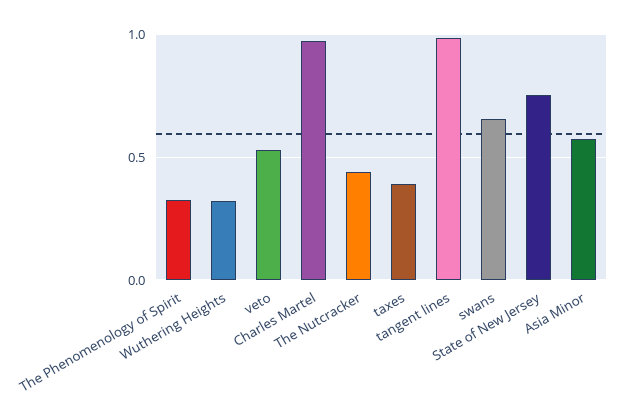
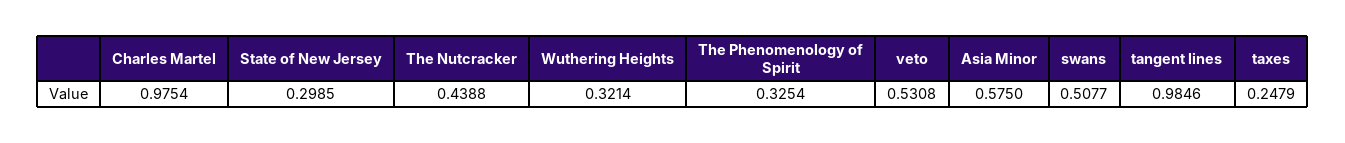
taxes: 0.4 -> 0.2479
swans: 0.65 -> 0.5077
State of New Jersey: 0.75 -> 0.2985

